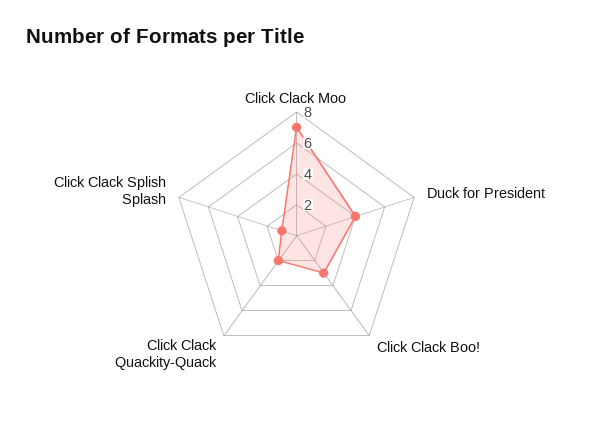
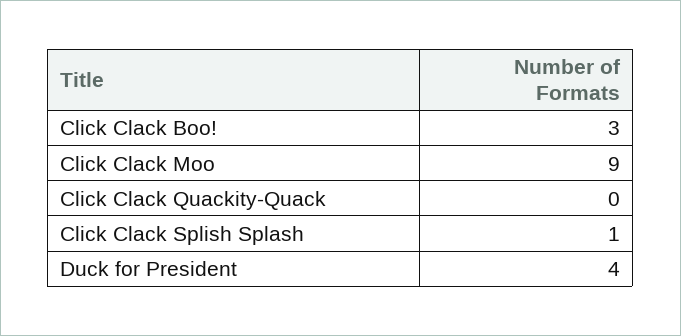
Click Clack Moo: 7 -> 9
Click Clack Quackity-Quack: 2 -> 0

